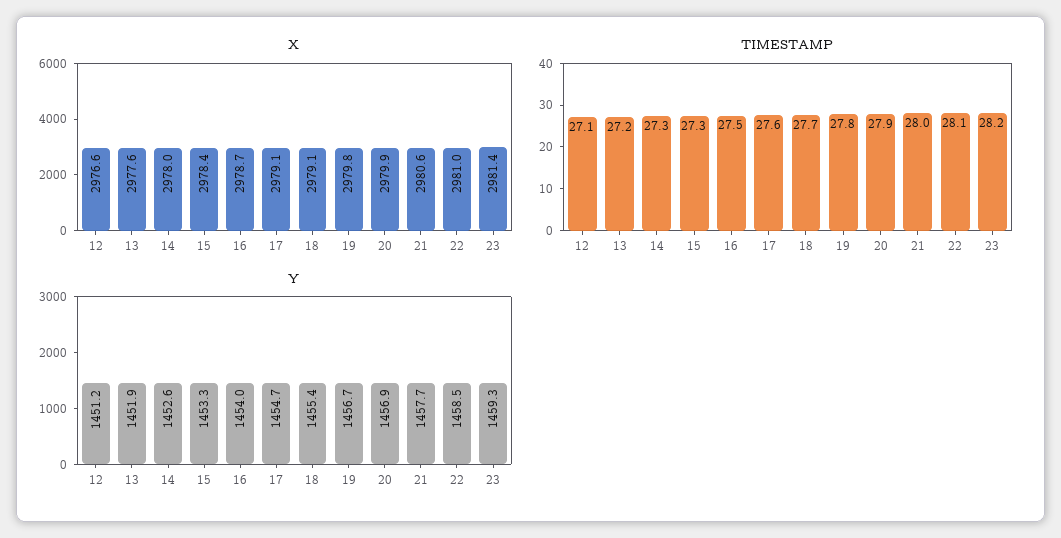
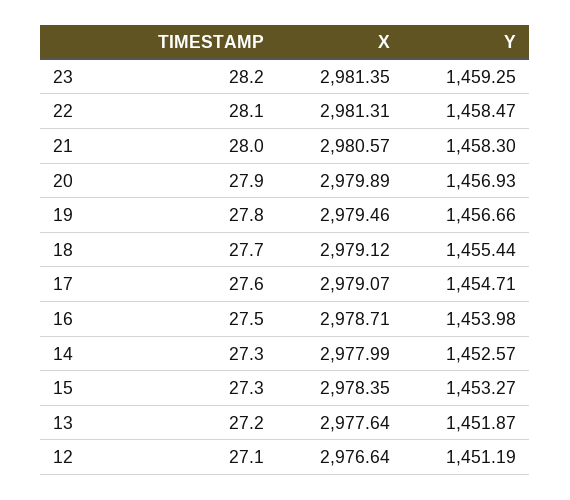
X, 19: 2979.8 -> 2979.46
X, 22: 2981 -> 2981.31
Y, 21: 1457.7 -> 1458.3

